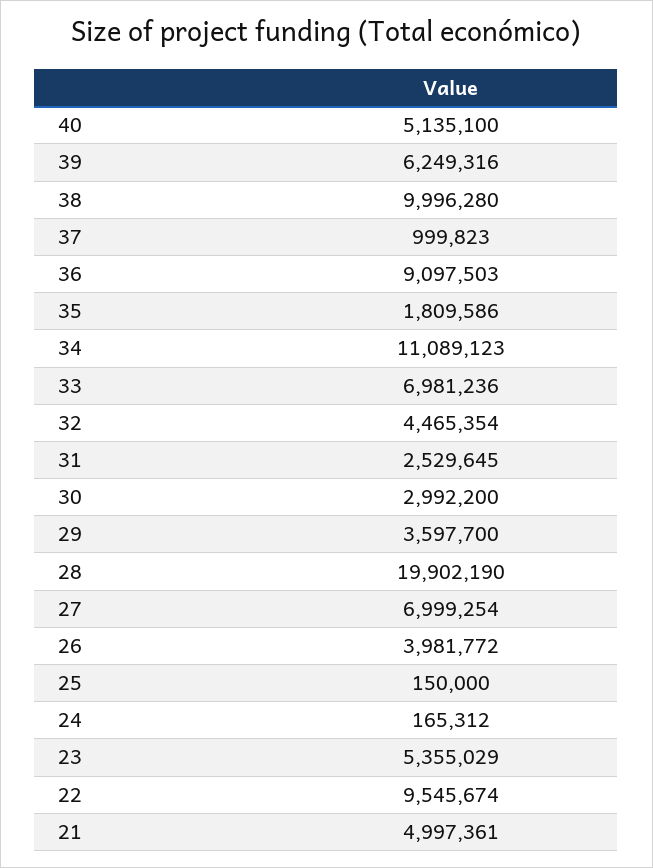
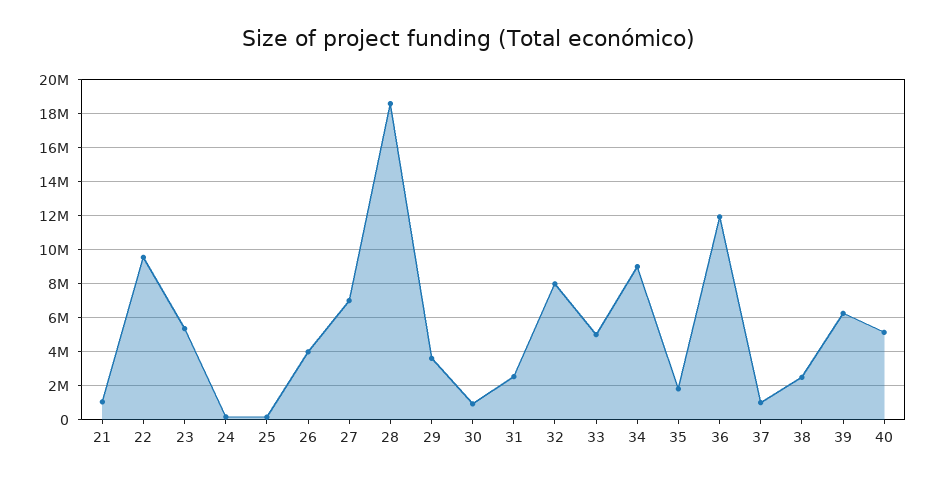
38: 9996280 -> 2500000
36: 9097503 -> 12000000
34: 11089123 -> 9000000
33: 6981236 -> 5000000
32: 4465354 -> 8000000
30: 2992200 -> 1000000
28: 19902190 -> 18500000
21: 4997361 -> 1000000

